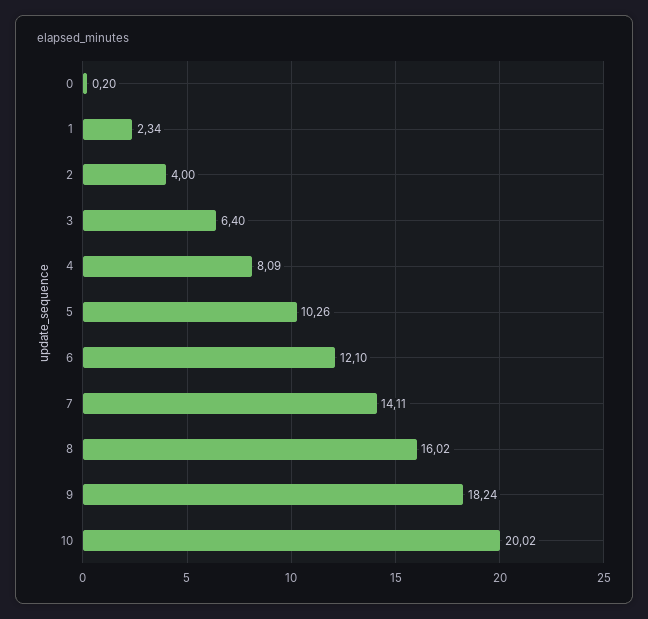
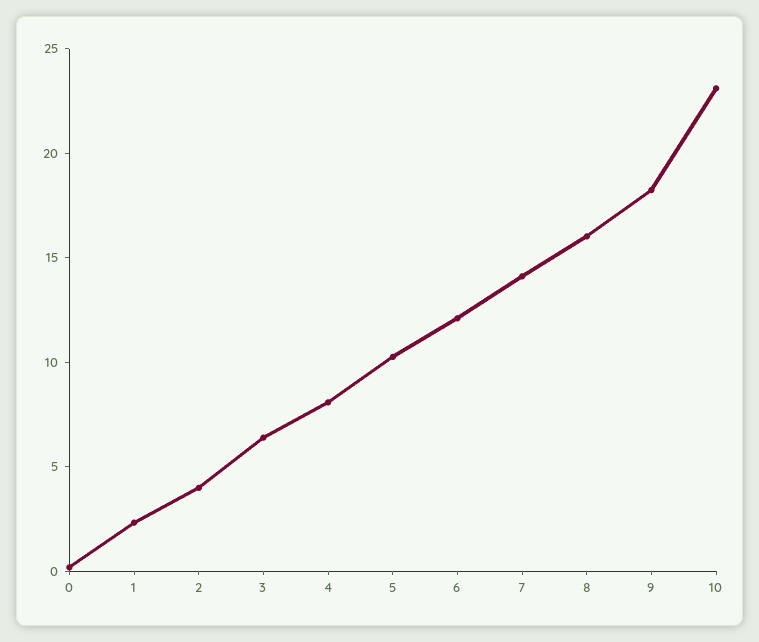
10: 20.02 -> 23

